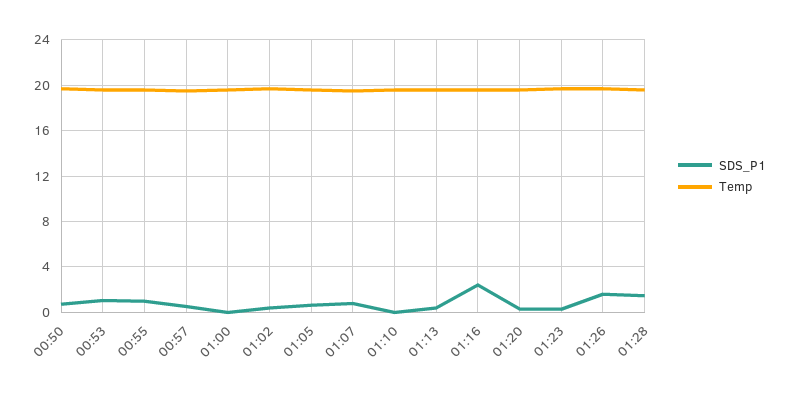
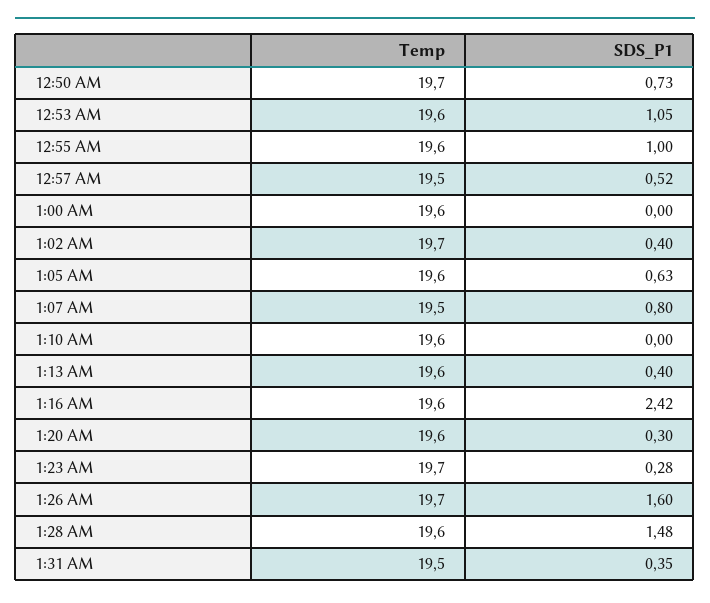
Temp, 1:31 AM: none -> 19.5
SDS_P1, 1:31 AM: none -> 0.35

